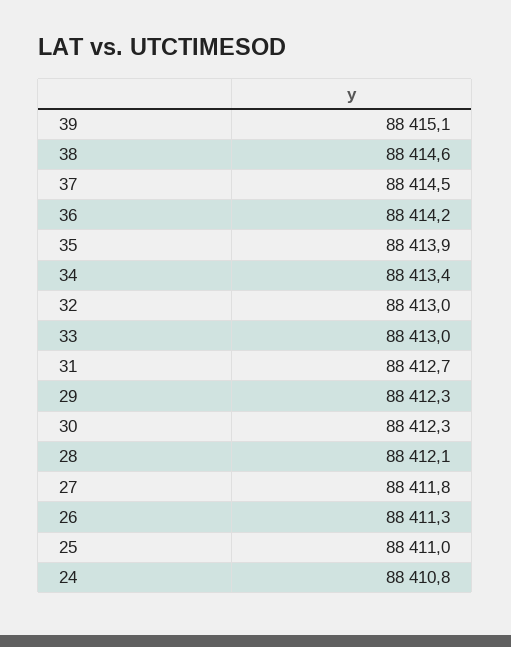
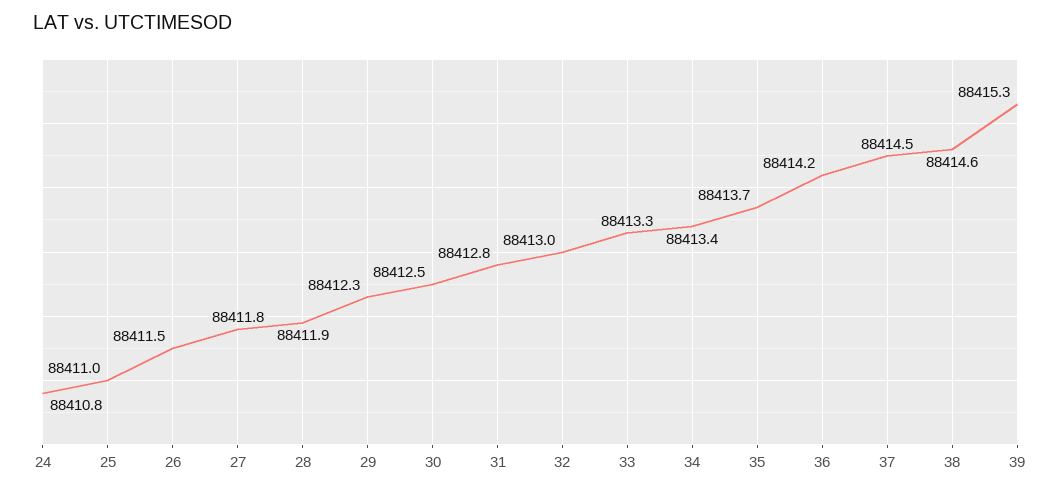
39: 88415.1 -> 88415.3
35: 88413.9 -> 88413.7
33: 88413 -> 88413.3
31: 88412.7 -> 88412.8
30: 88412.3 -> 88412.5
28: 88412.1 -> 88411.9
26: 88411.3 -> 88411.5

